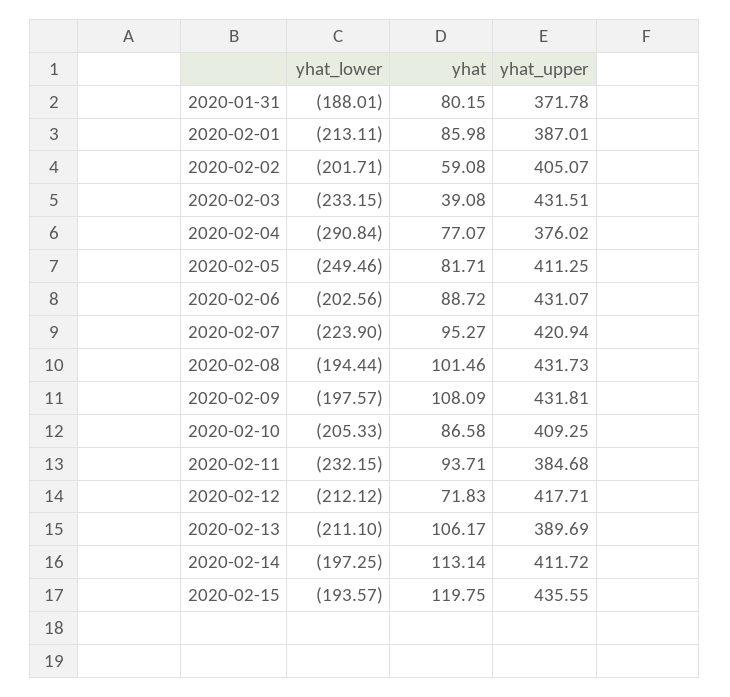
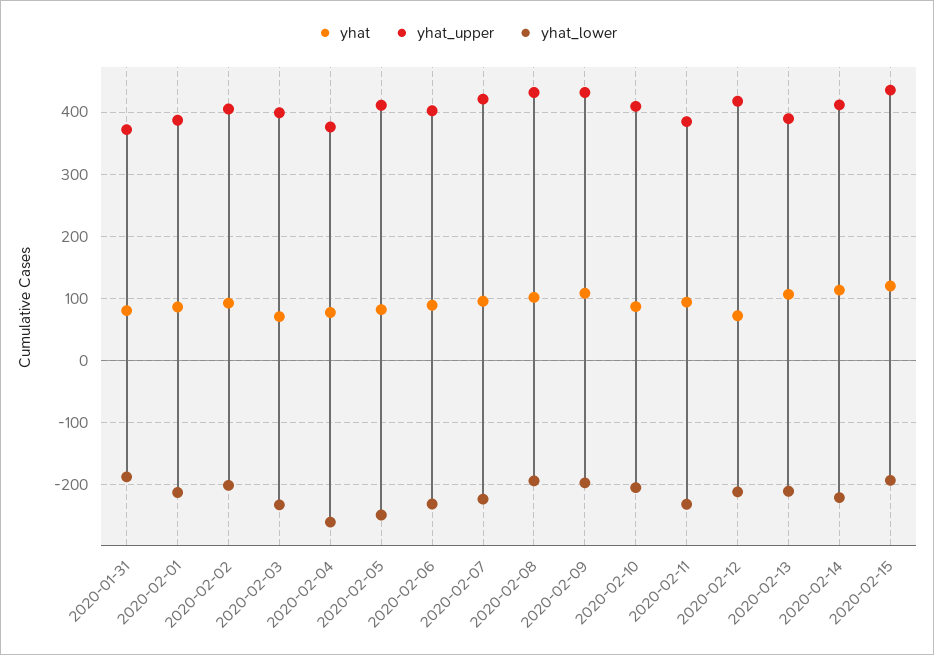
yhat, 2020-02-02: 59.08 -> 90
yhat, 2020-02-03: 39.08 -> 70
yhat_upper, 2020-02-03: 431.51 -> 400
yhat_lower, 2020-02-04: -290.84 -> -260
yhat_lower, 2020-02-06: -202.56 -> -230
yhat_upper, 2020-02-06: 431.07 -> 400
yhat_lower, 2020-02-14: -197.25 -> -220

